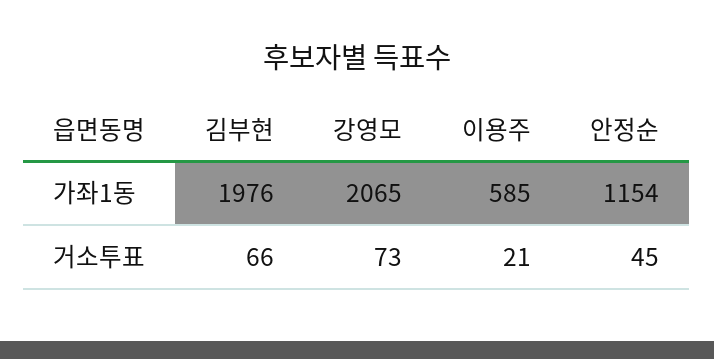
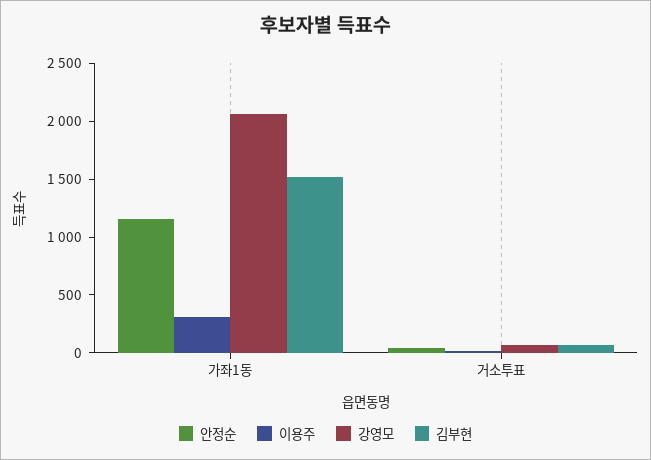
김부현, 가좌1동: 1976 -> 1500
이용주, 가좌1동: 585 -> 300

